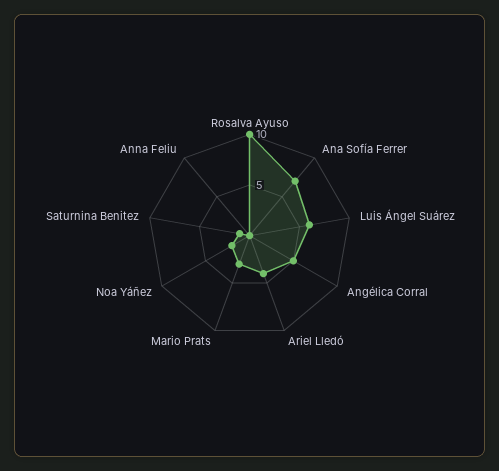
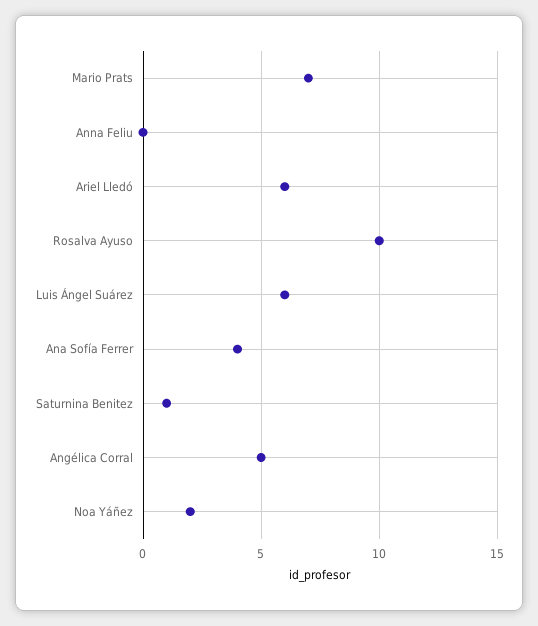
Ana Sofía Ferrer: 7 -> 4
Ariel Lledó: 4 -> 6
Mario Prats: 3 -> 7

